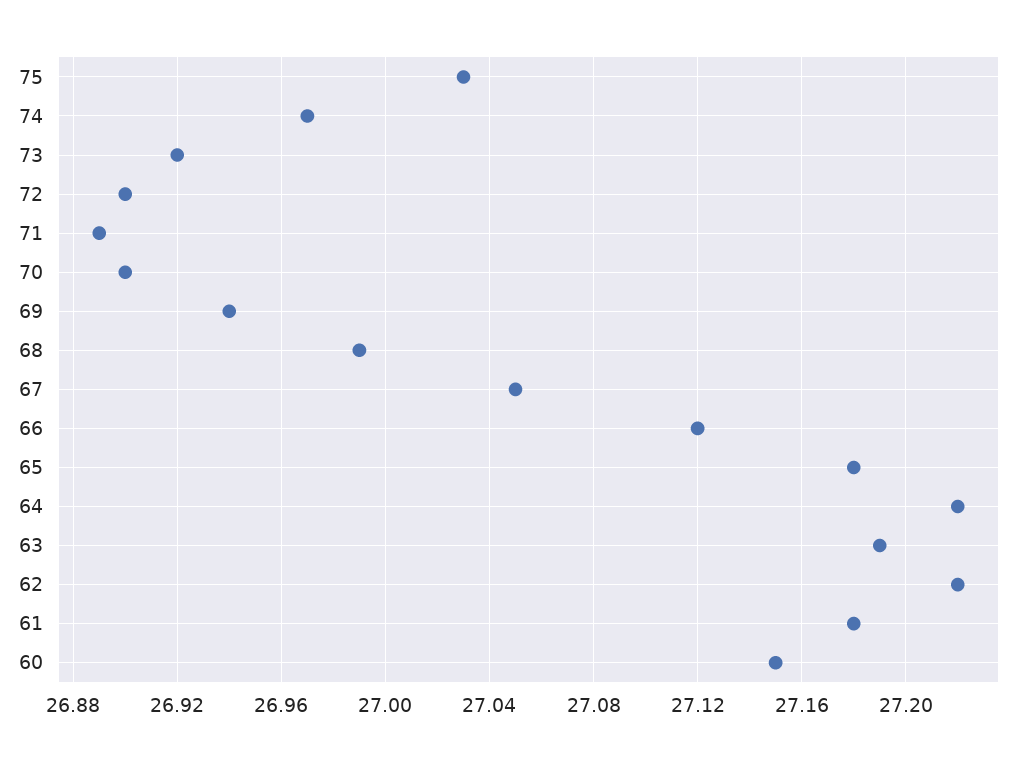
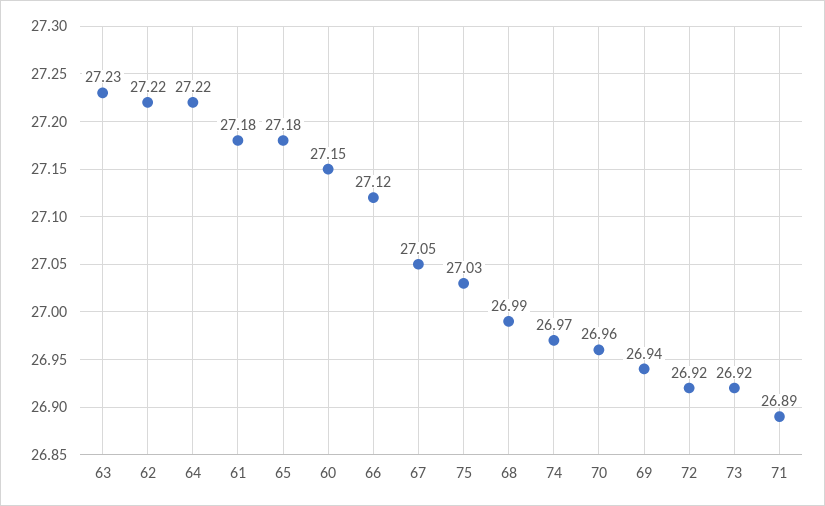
72: 26.9 -> 26.92
70: 26.9 -> 26.96
63: 27.19 -> 27.23

